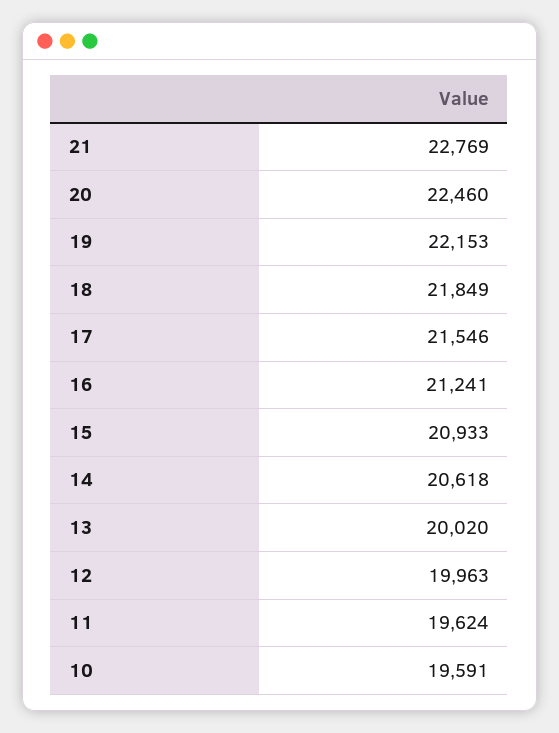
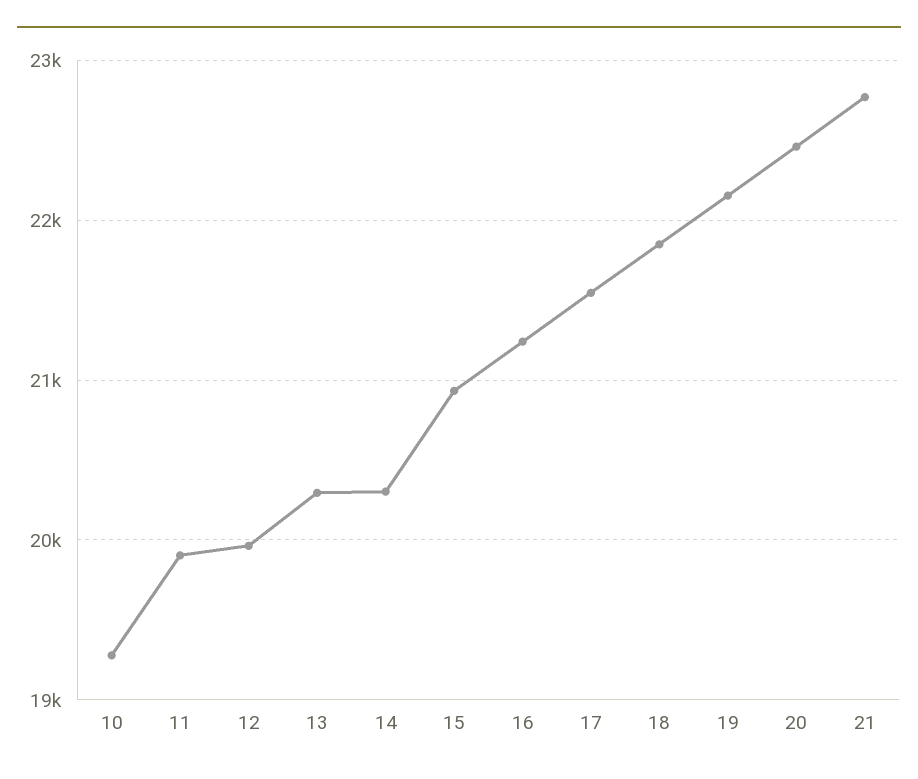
14: 20618 -> 20300
13: 20020 -> 20300
11: 19624 -> 19900
10: 19591 -> 19300

